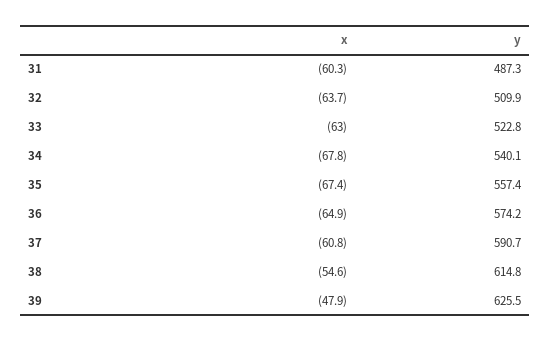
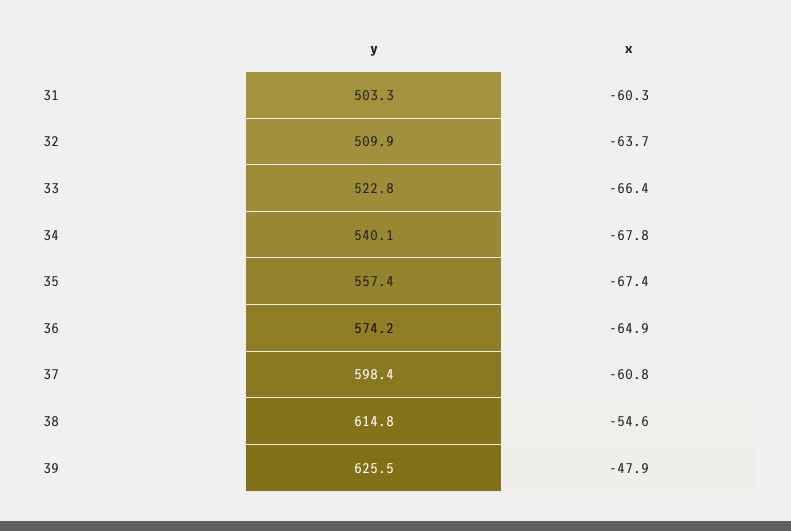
y, 31: 487.3 -> 503.3
x, 33: -63 -> -66.4
y, 37: 590.7 -> 598.4

